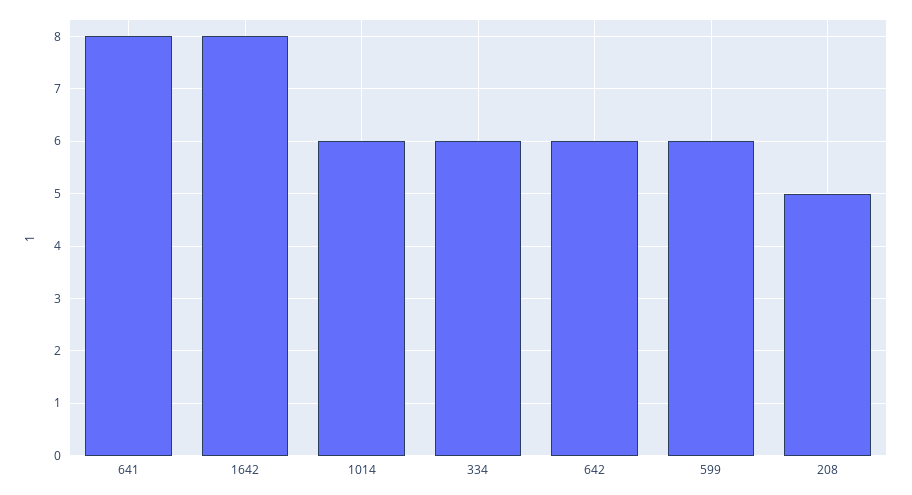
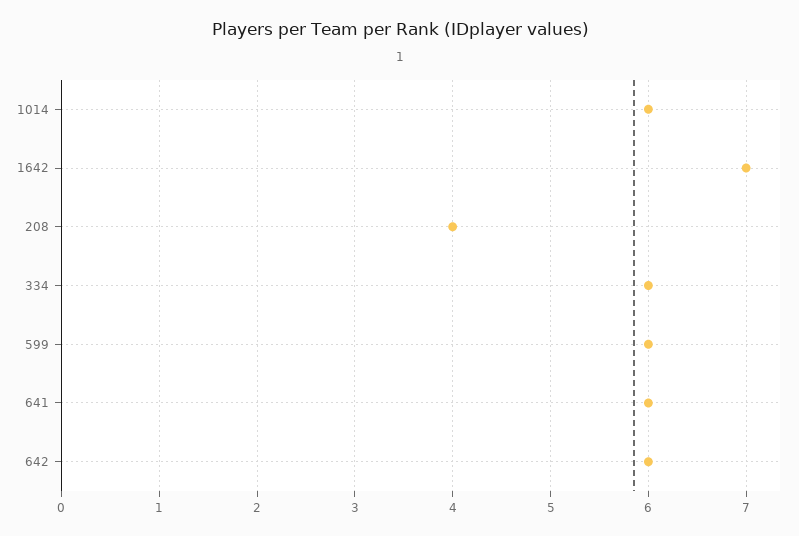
641: 8 -> 6
1642: 8 -> 7
208: 5 -> 4

